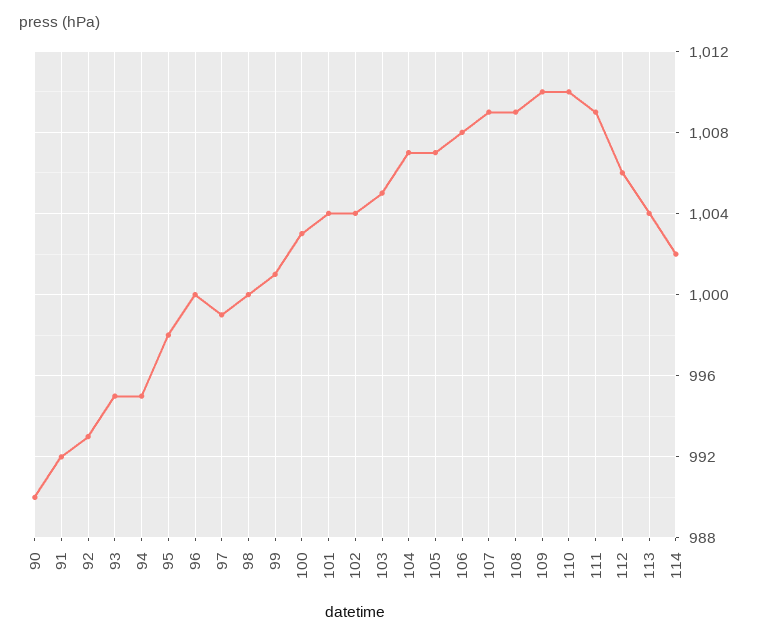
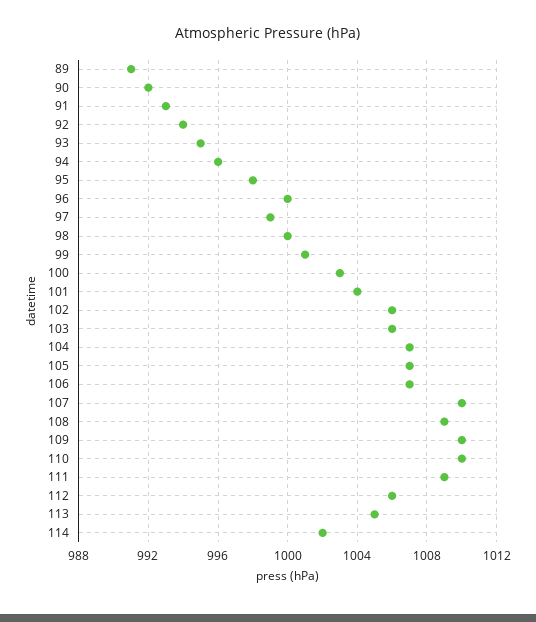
90: 990 -> 992
91: 992 -> 993
92: 993 -> 994
94: 995 -> 996
102: 1004 -> 1006
103: 1005 -> 1006
106: 1008 -> 1007
107: 1009 -> 1010
113: 1004 -> 1005
89: none -> 991

